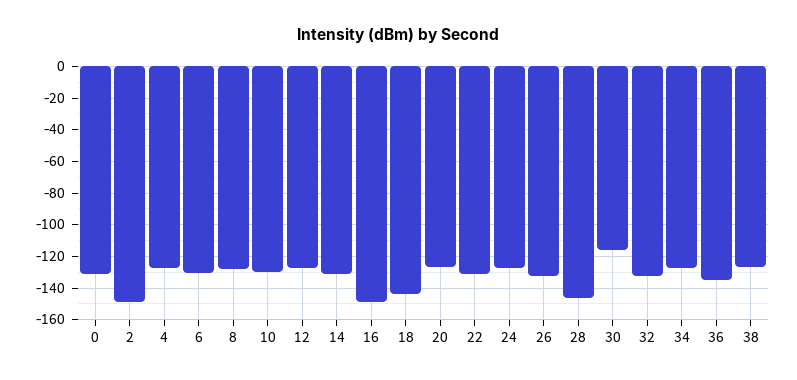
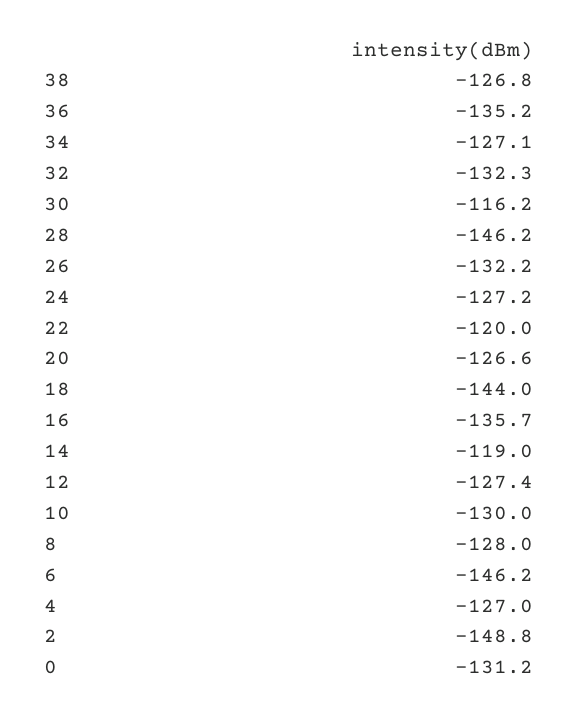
6: -130 -> -146.2
14: -130 -> -119
16: -150 -> -135.7
22: -130 -> -120

